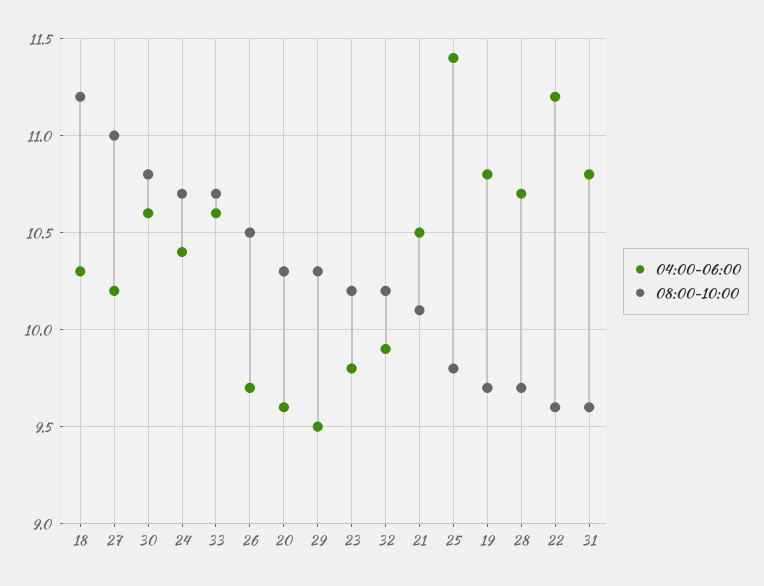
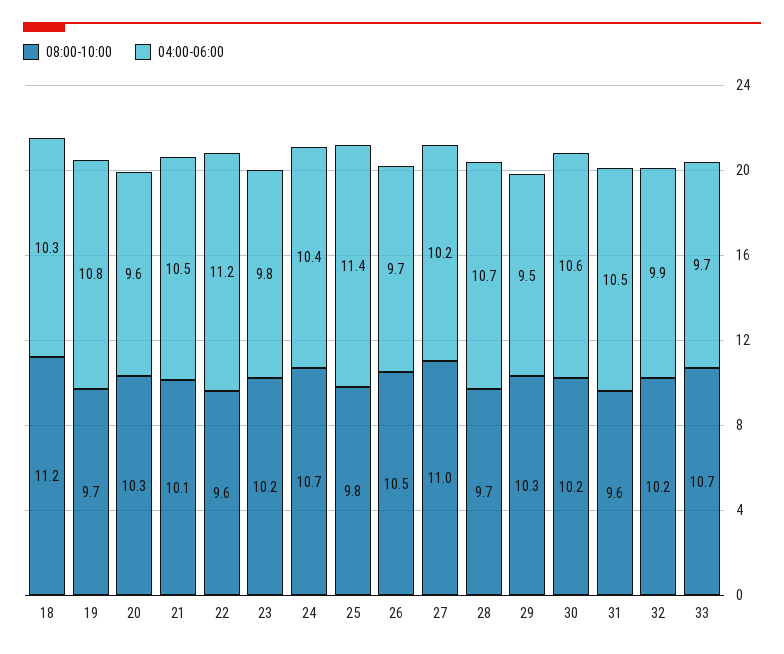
08:00-10:00, 30: 10.8 -> 10.2
04:00-06:00, 33: 10.6 -> 9.7
04:00-06:00, 31: 10.8 -> 10.5

